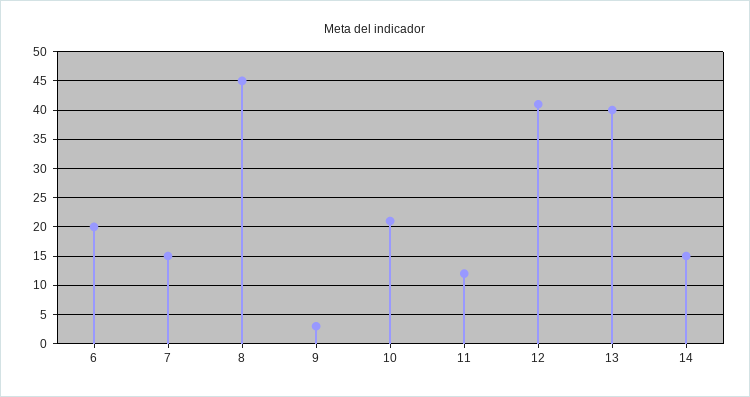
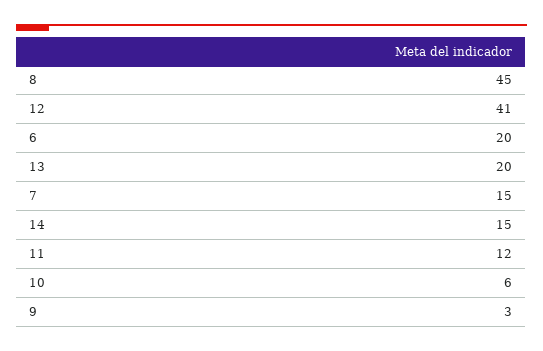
10: 20 -> 6
13: 40 -> 20

